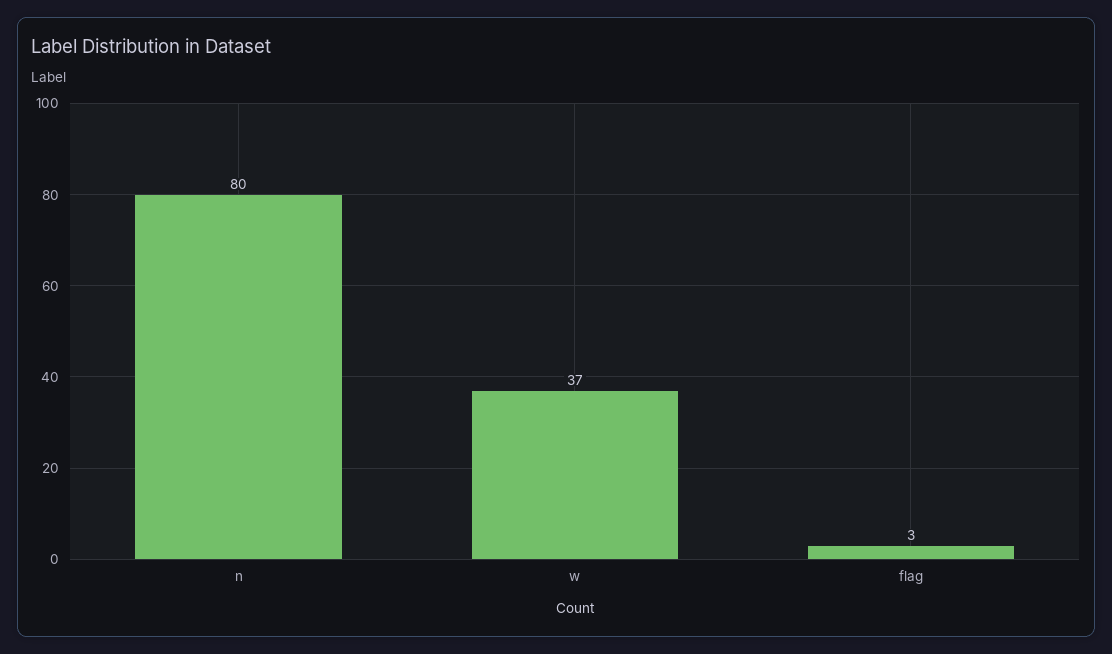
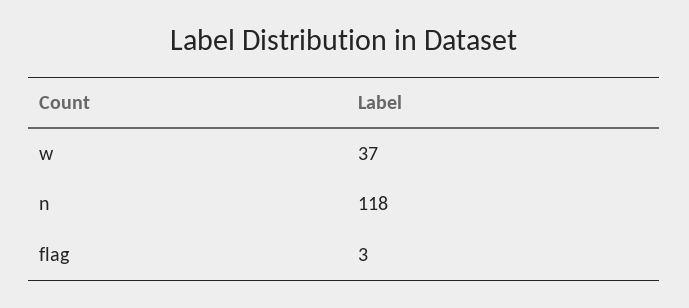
n: 80 -> 118

